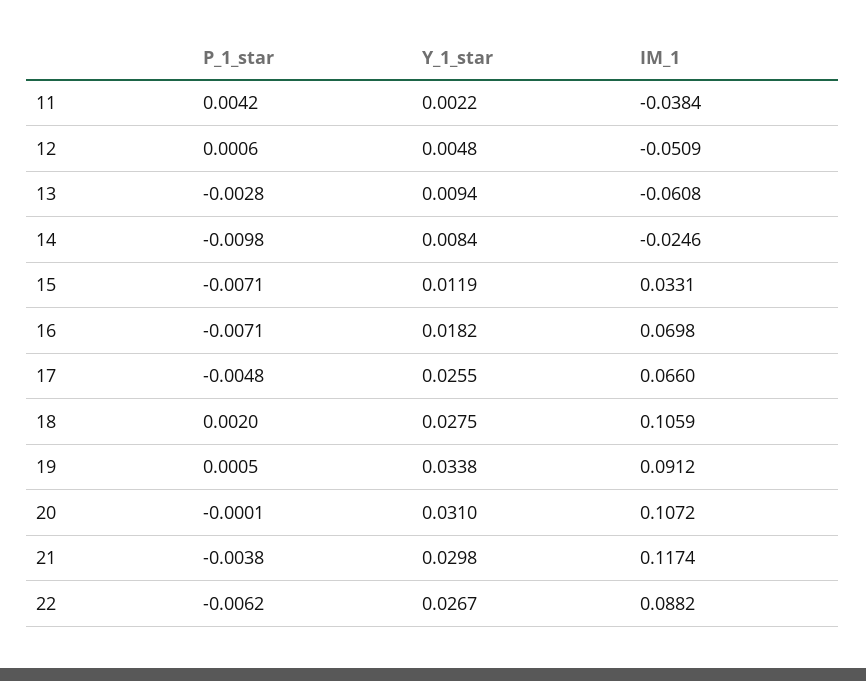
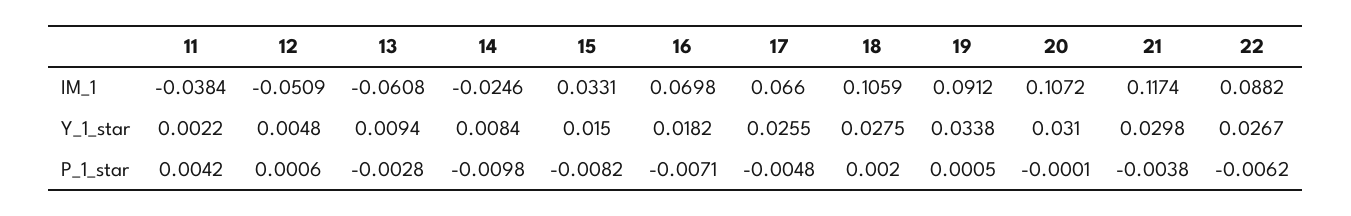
P_1_star, 15: -0.0071 -> -0.0082
Y_1_star, 15: 0.0119 -> 0.015

